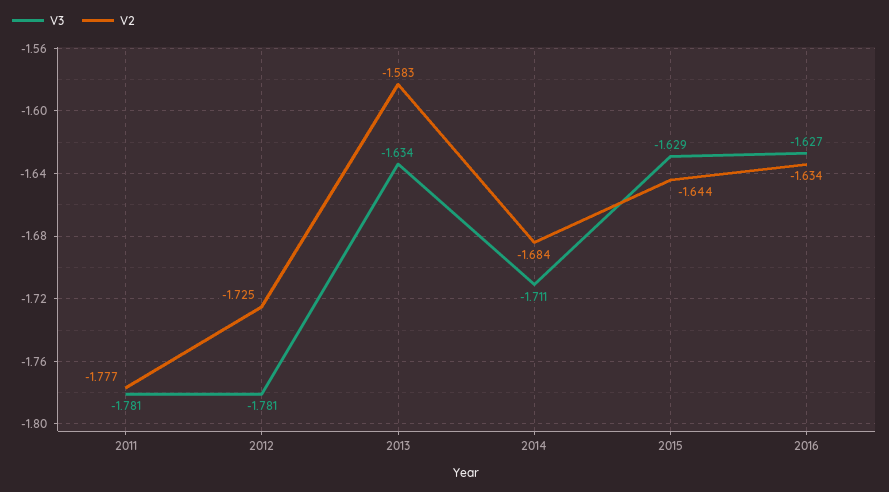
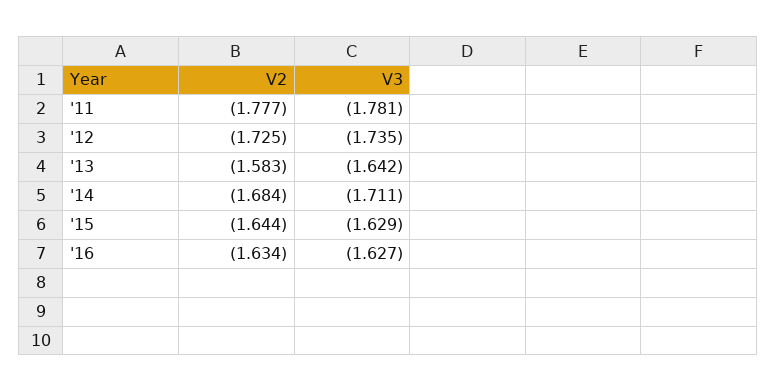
V3, 2012: -1.781 -> -1.735
V3, 2013: -1.634 -> -1.642

